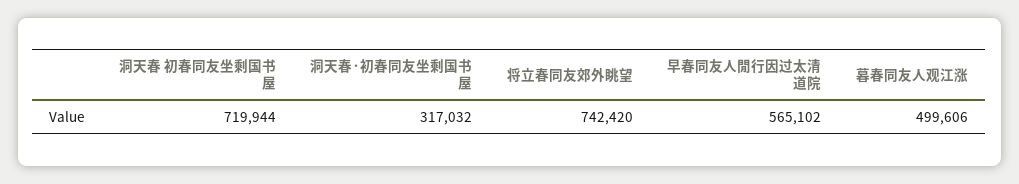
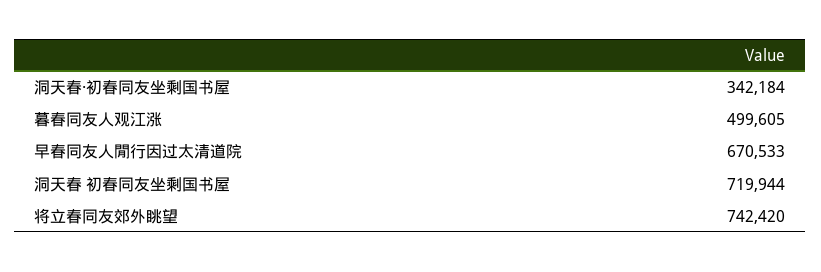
洞天春·初春同友坐剩国书屋: 317032 -> 342184
早春同友人閒行因过太清道院: 565102 -> 670533
暮春同友人观江涨: 499606 -> 499605

